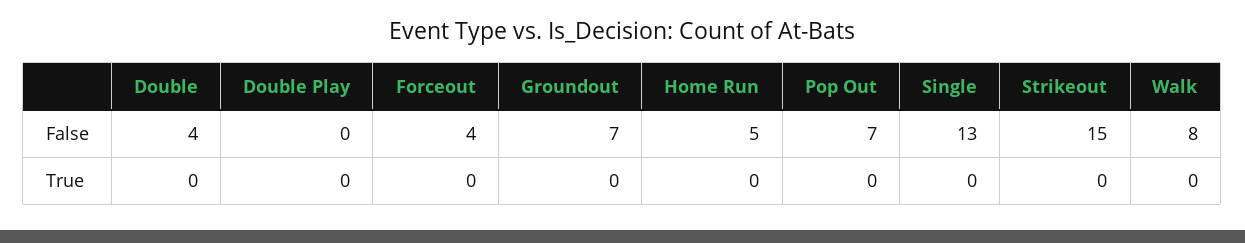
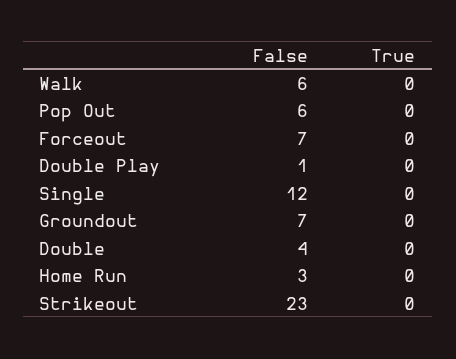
Double Play, False: 0 -> 1
Forceout, False: 4 -> 7
Home Run, False: 5 -> 3
Pop Out, False: 7 -> 6
Single, False: 13 -> 12
Strikeout, False: 15 -> 23
Walk, False: 8 -> 6

